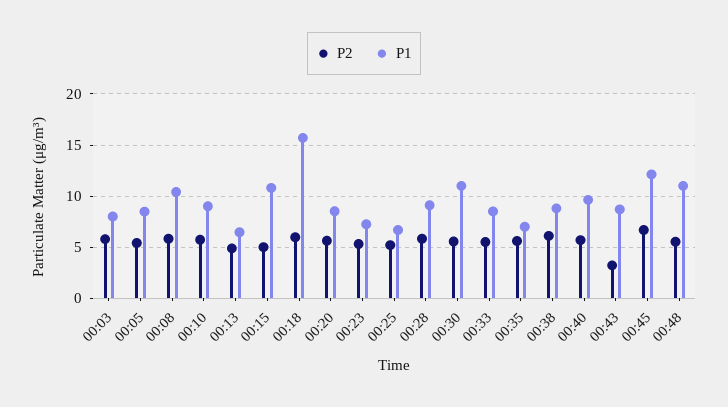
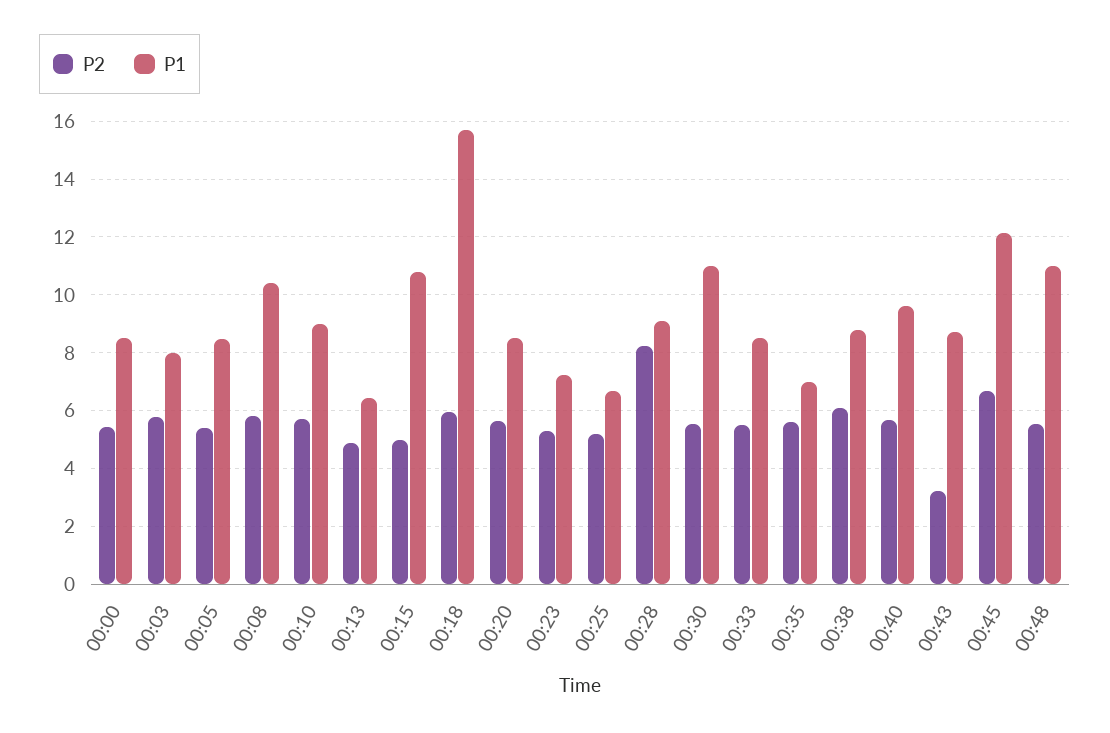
P2, 00:28: 6 -> 8.25
P2, 00:00: none -> 5.5
P1, 00:00: none -> 8.5

